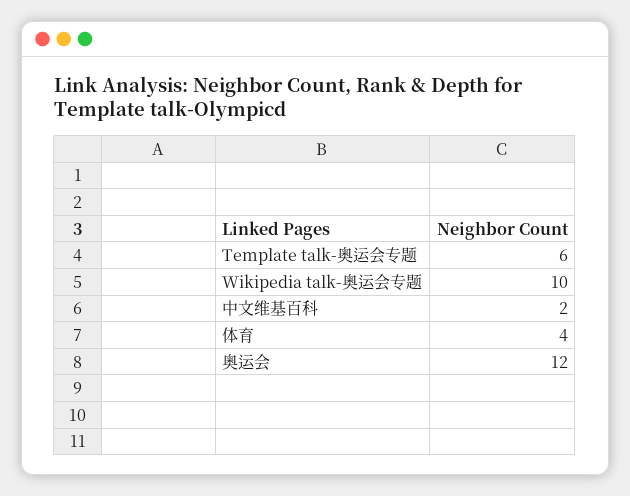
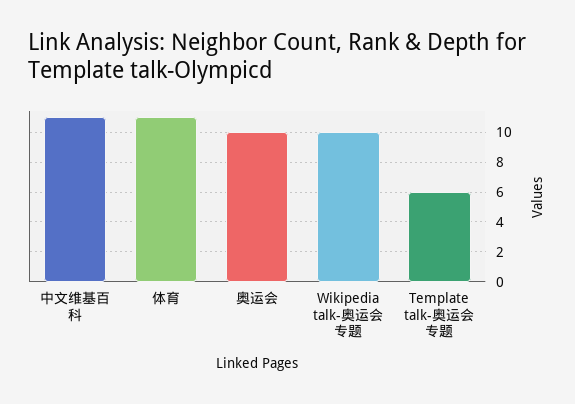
中文维基百科: 2 -> 11
体育: 4 -> 11
奥运会: 12 -> 10

